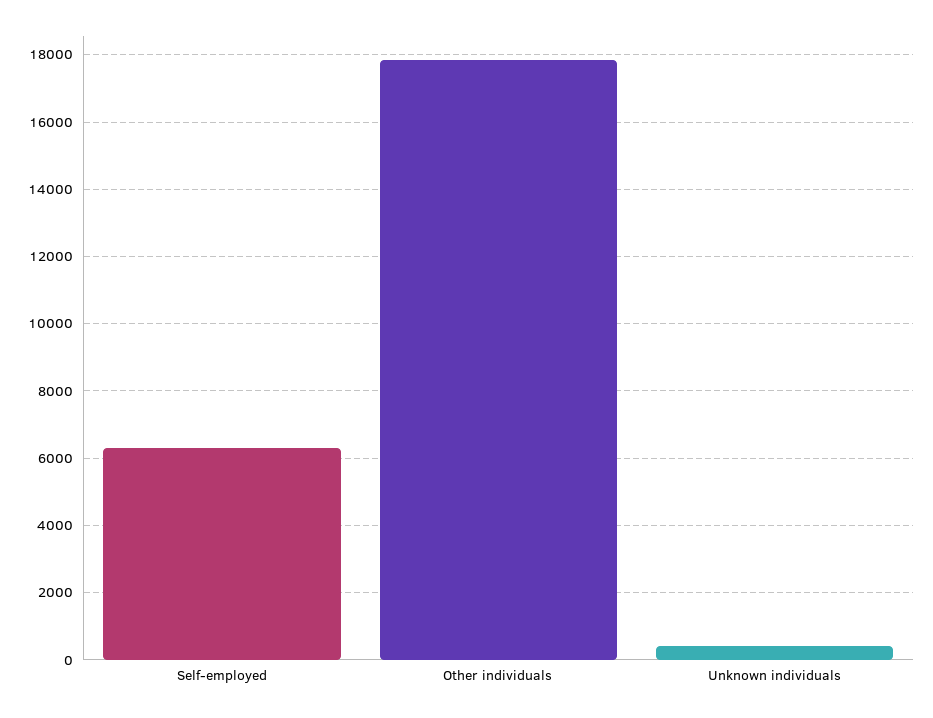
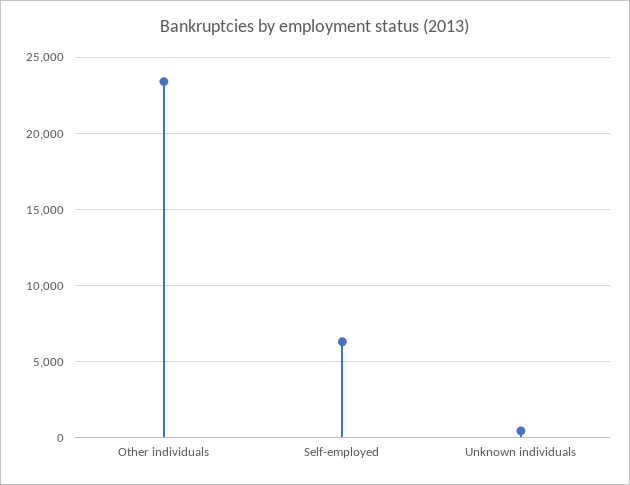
Other individuals: 17800 -> 23500

